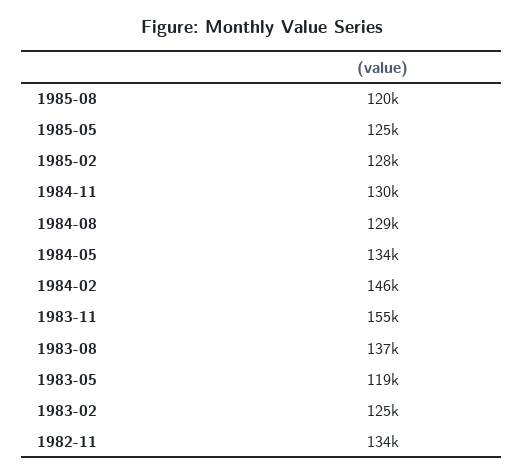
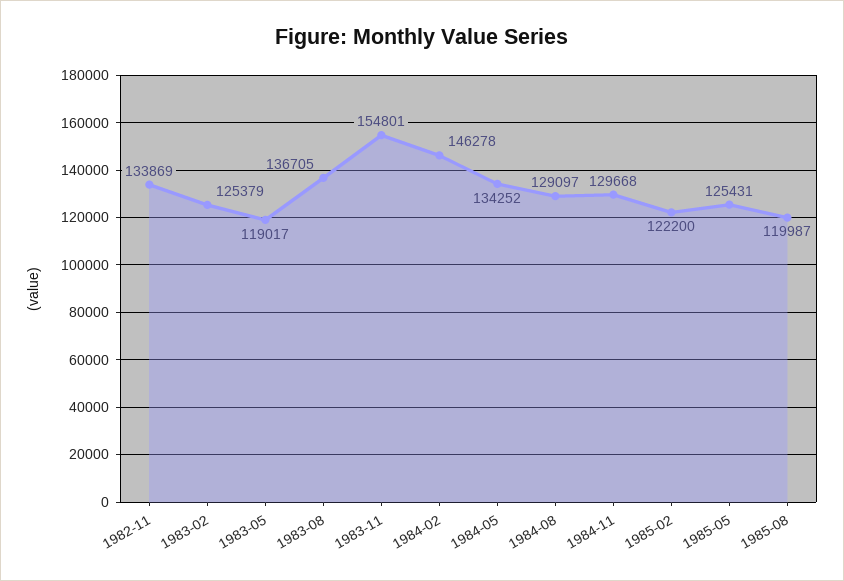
1985-02: 128000 -> 122200

